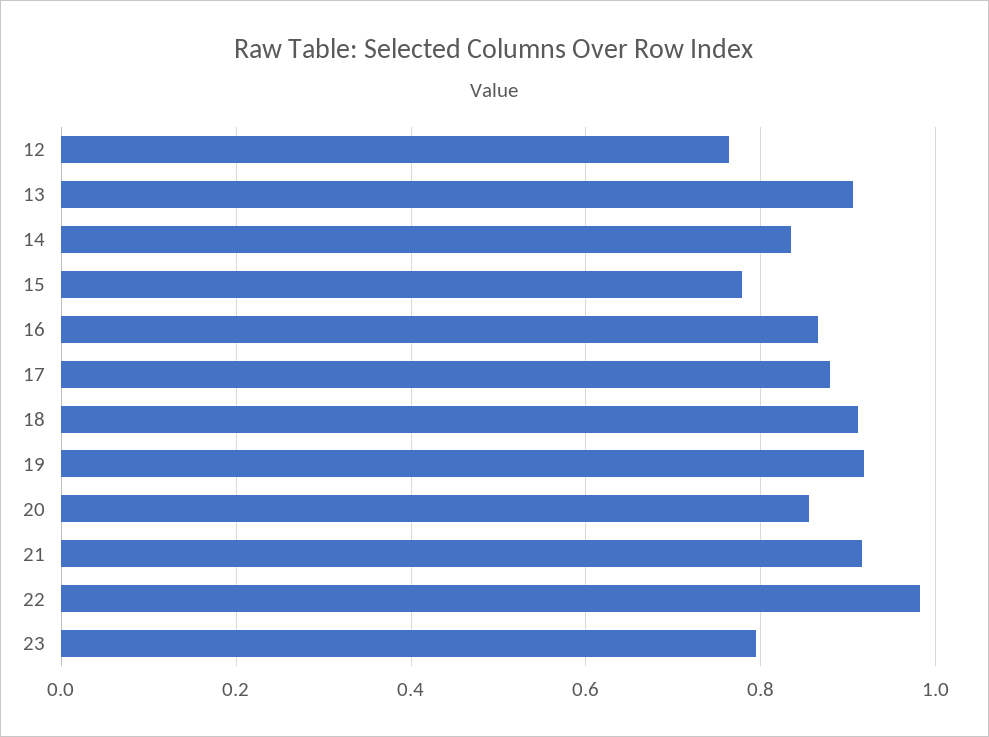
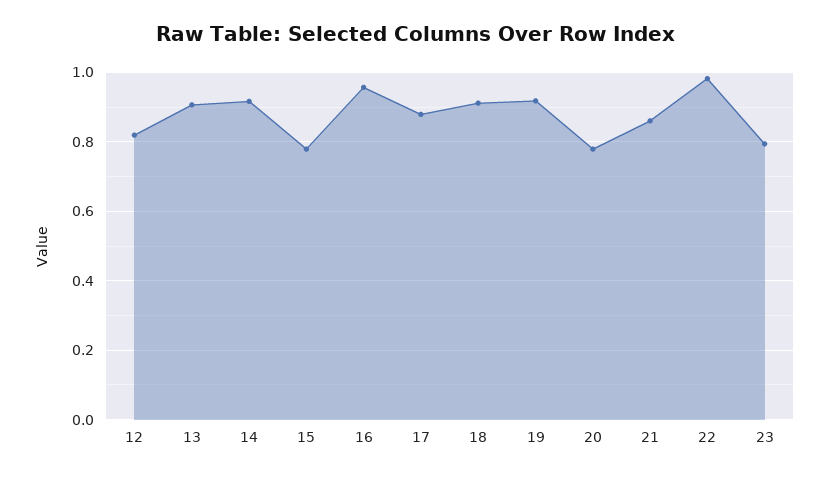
12: 0.76 -> 0.82
14: 0.84 -> 0.92
16: 0.86 -> 0.96
20: 0.86 -> 0.78
21: 0.92 -> 0.86

